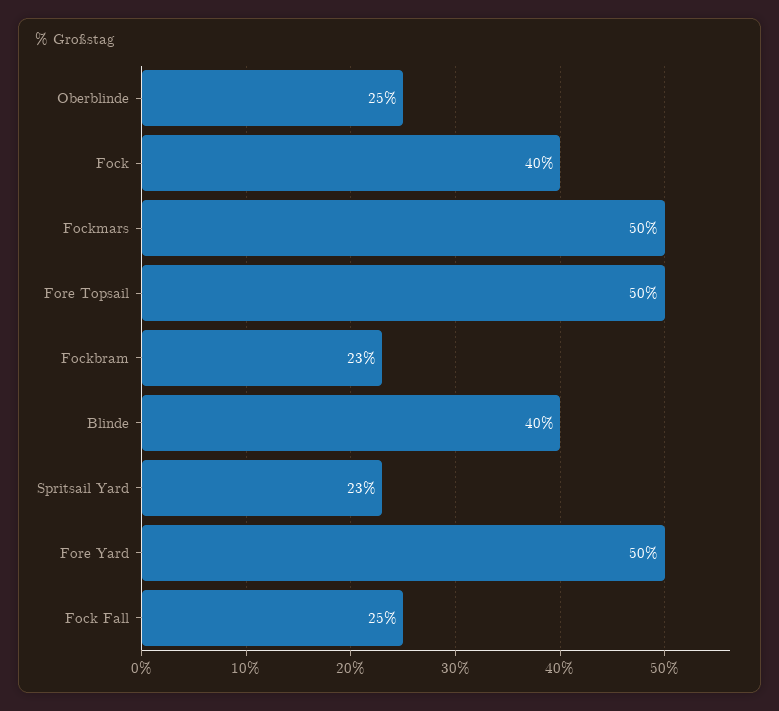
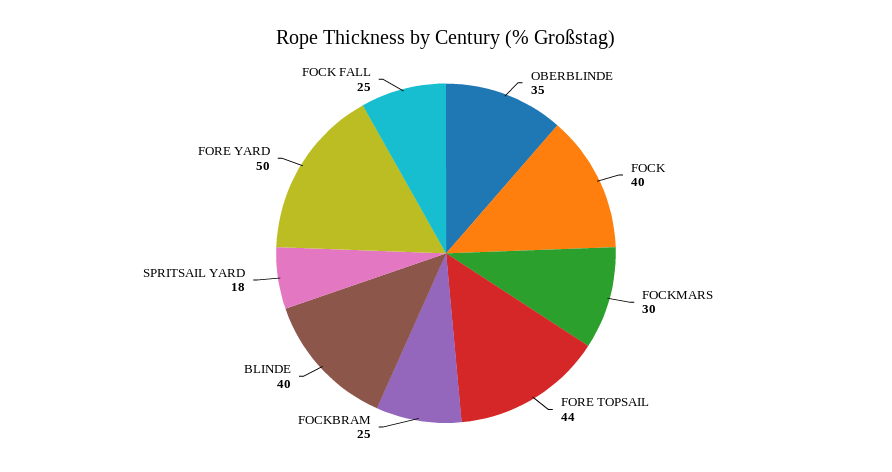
Oberblinde: 25 -> 35
Fockmars: 50 -> 30
Fore Topsail: 50 -> 44
Fockbram: 23 -> 25
Spritsail Yard: 23 -> 18

